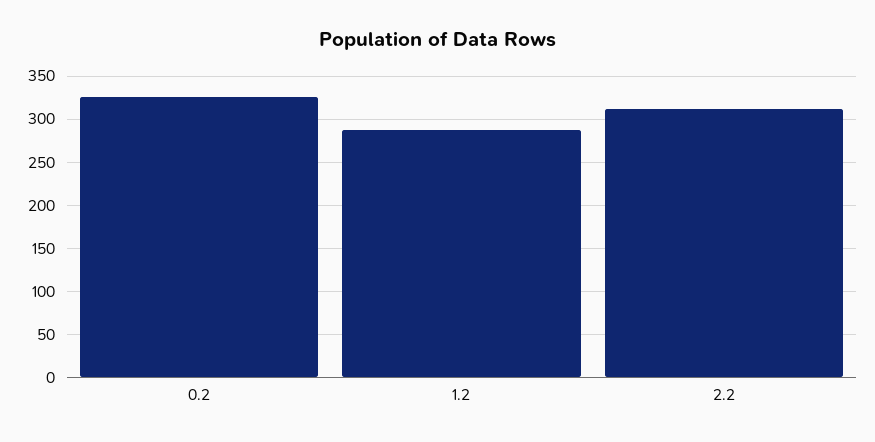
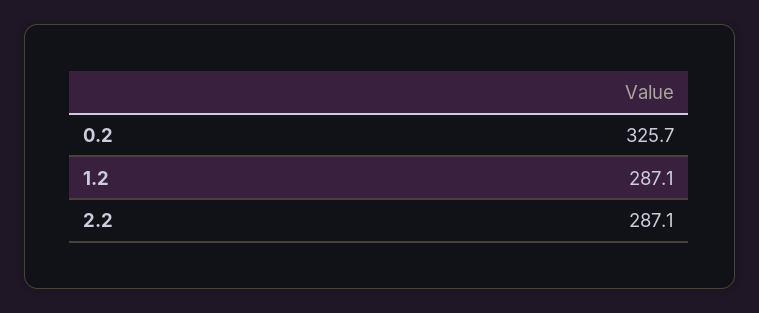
2.2: 310 -> 287.1

